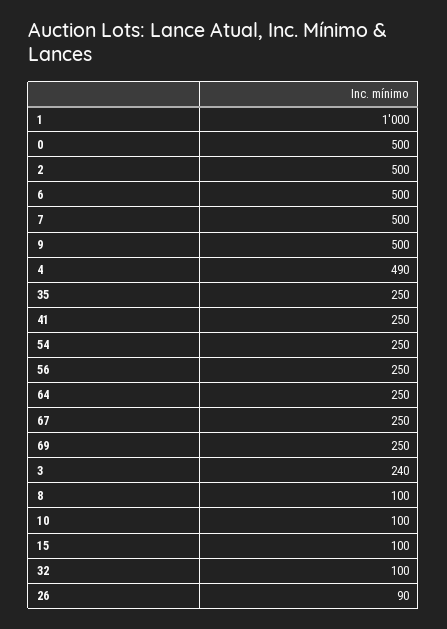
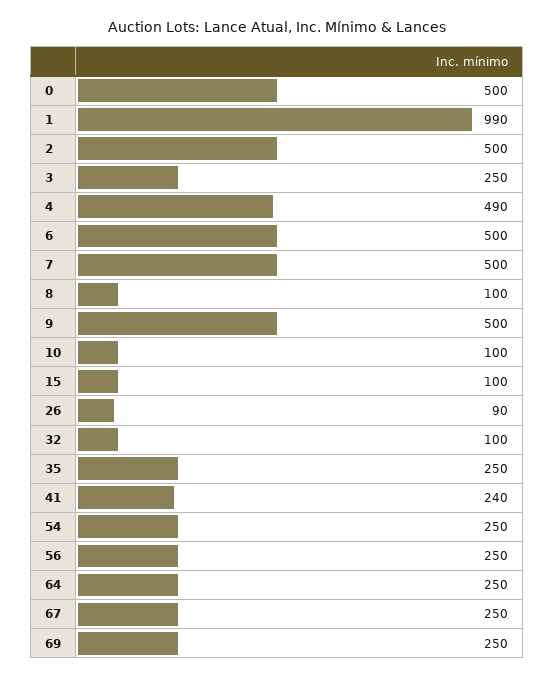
1: 1000 -> 990
41: 250 -> 240
3: 240 -> 250

